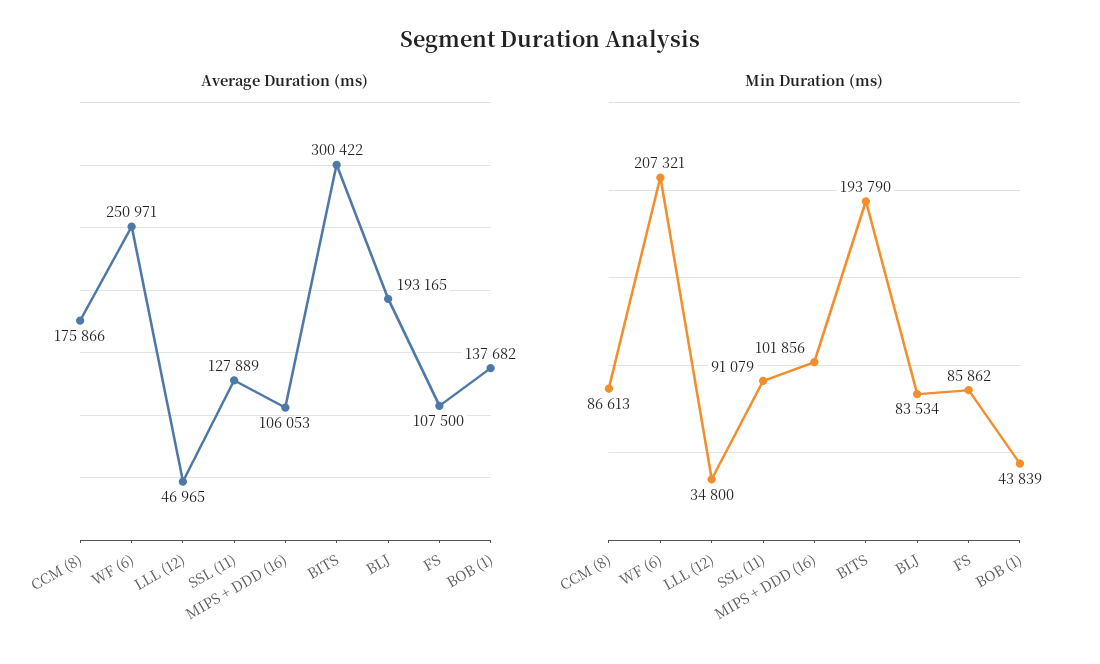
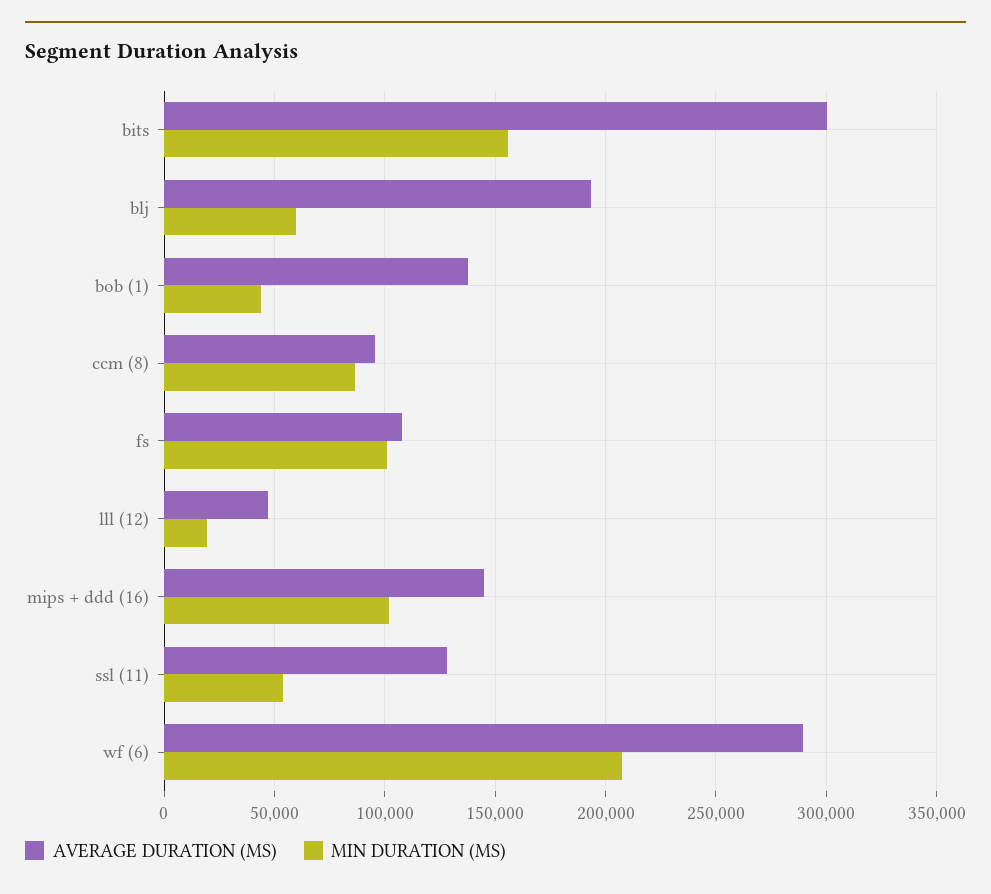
Average Duration (ms), CCM (8): 175866 -> 95000
Average Duration (ms), WF (6): 250971 -> 290000
Average Duration (ms), MIPS + DDD (16): 106053 -> 145000
Min Duration (ms), LLL (12): 34800 -> 20000
Min Duration (ms), SSL (11): 91079 -> 55000
Min Duration (ms), BITS: 193790 -> 155000
Min Duration (ms), BLJ: 83534 -> 60000
Min Duration (ms), FS: 85862 -> 100000

